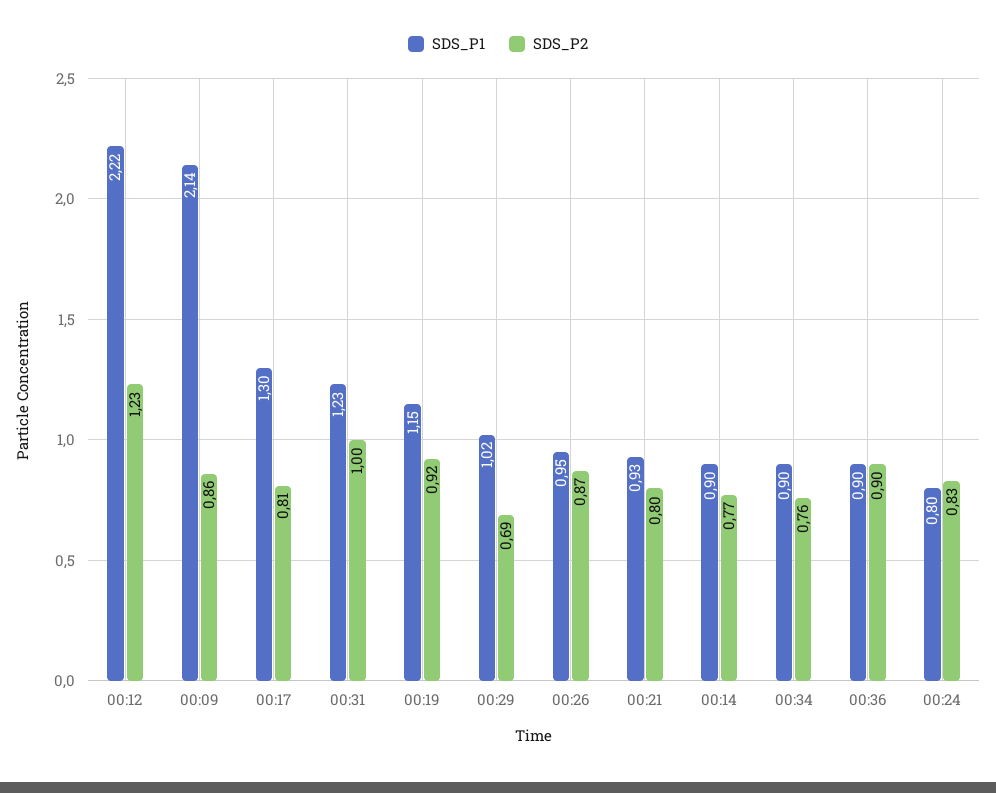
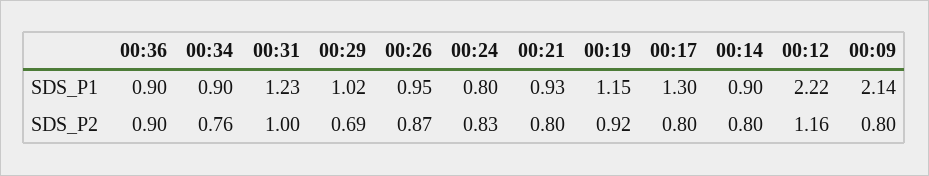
SDS_P2, 00:12: 1.23 -> 1.16
SDS_P2, 00:09: 0.86 -> 0.8
SDS_P2, 00:17: 0.81 -> 0.8
SDS_P2, 00:14: 0.77 -> 0.8

